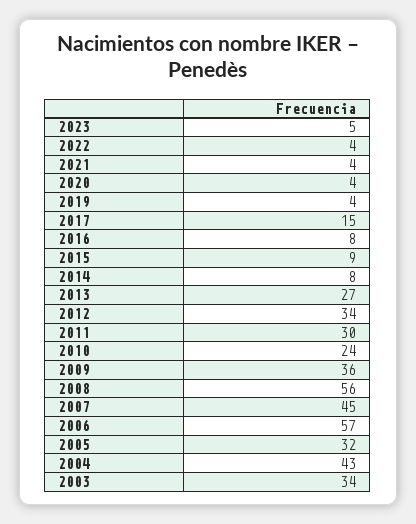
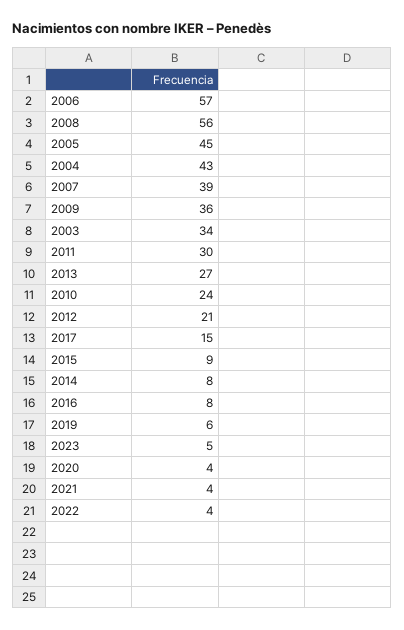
2019: 4 -> 6
2012: 34 -> 21
2007: 45 -> 39
2005: 32 -> 45

